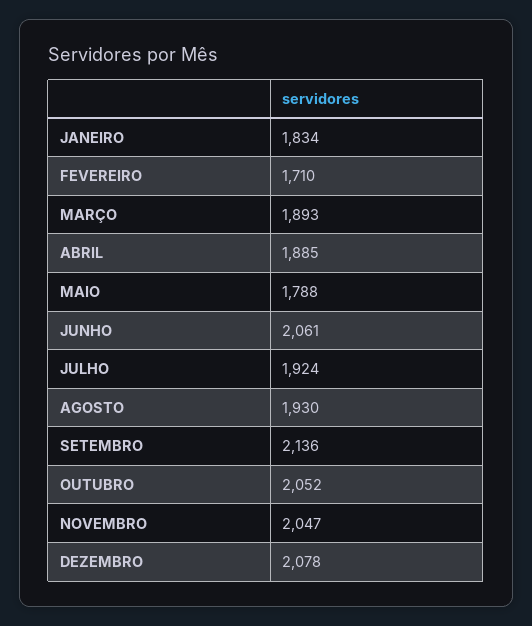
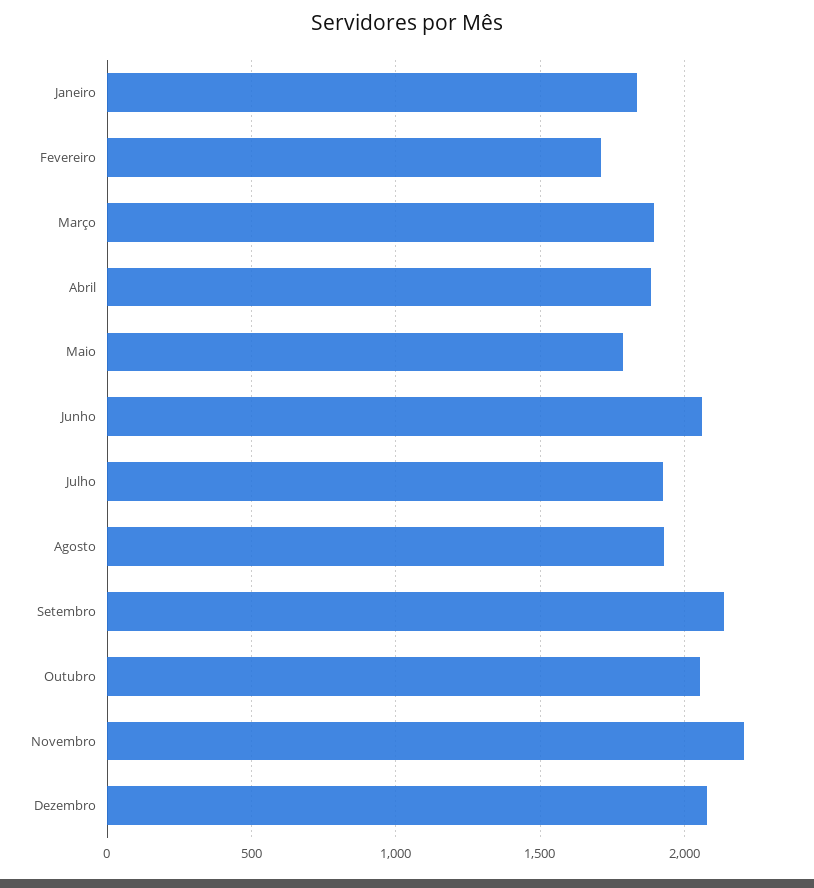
NOVEMBRO: 2047 -> 2200

